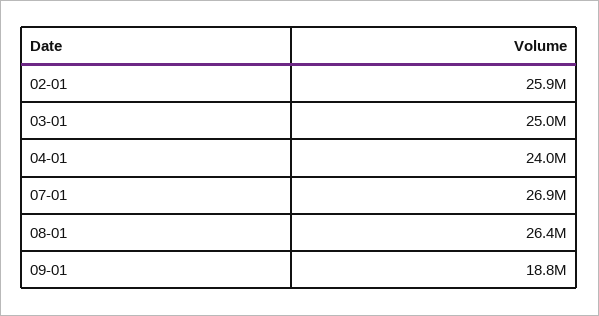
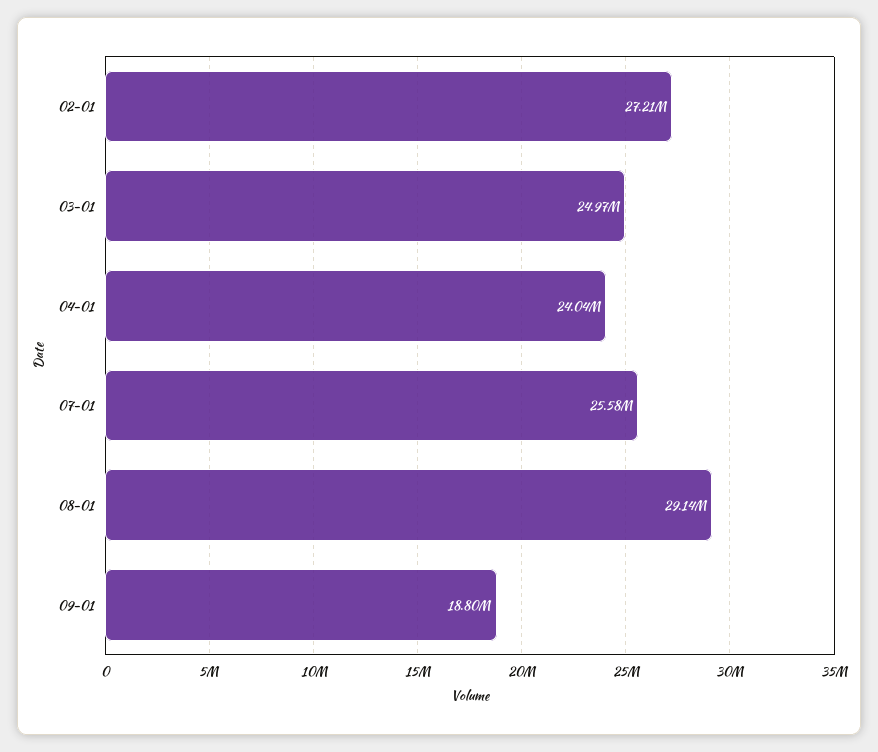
02-01: 25900000 -> 27210000
07-01: 26900000 -> 25580000
08-01: 26400000 -> 29140000

